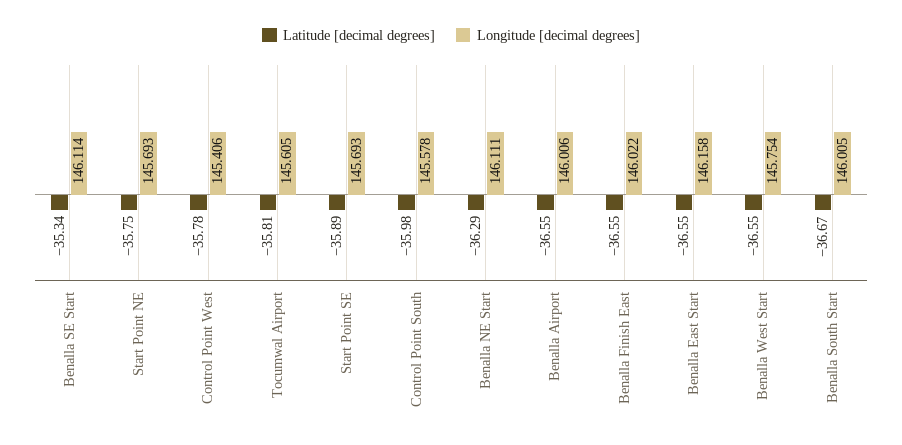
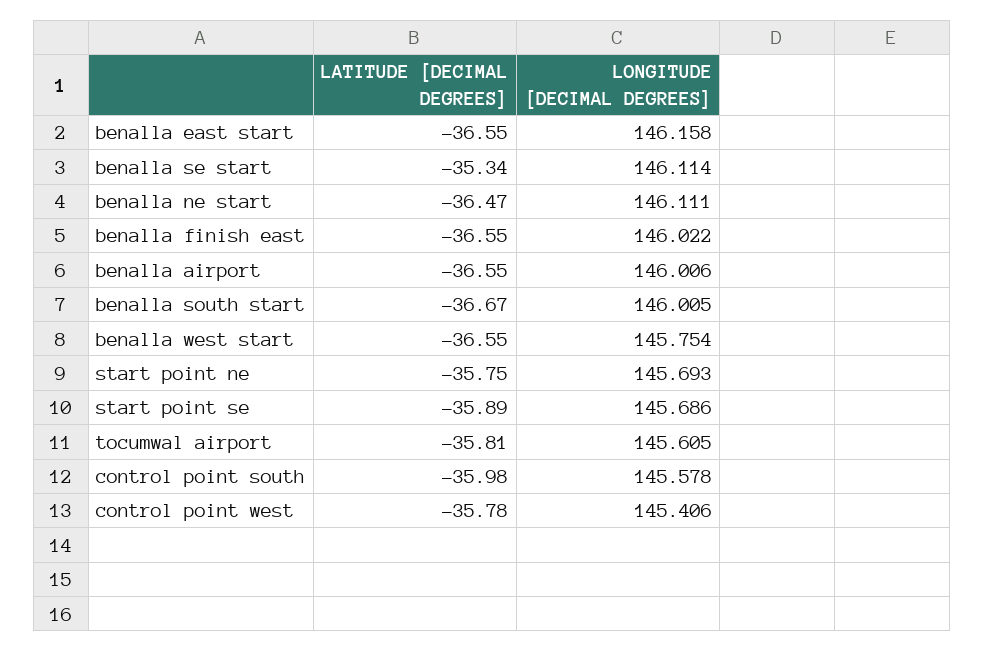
Longitude [decimal degrees], Start Point SE: 145.693 -> 145.686
Latitude [decimal degrees], Benalla NE Start: -36.29 -> -36.47

